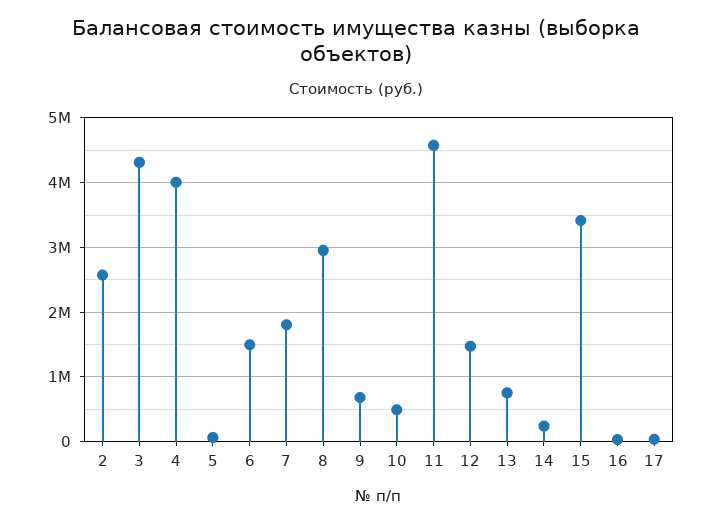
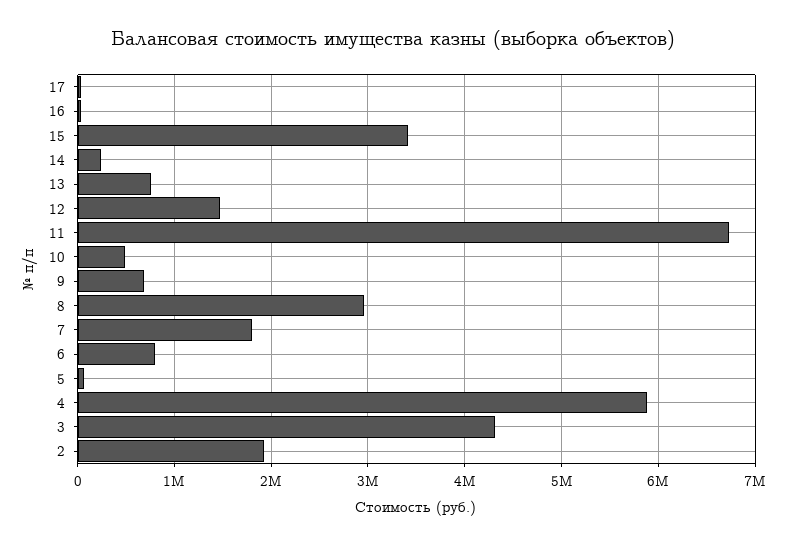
2: 2600000 -> 1900000
4: 4000000 -> 5900000
6: 1500000 -> 800000
11: 4600000 -> 6700000

